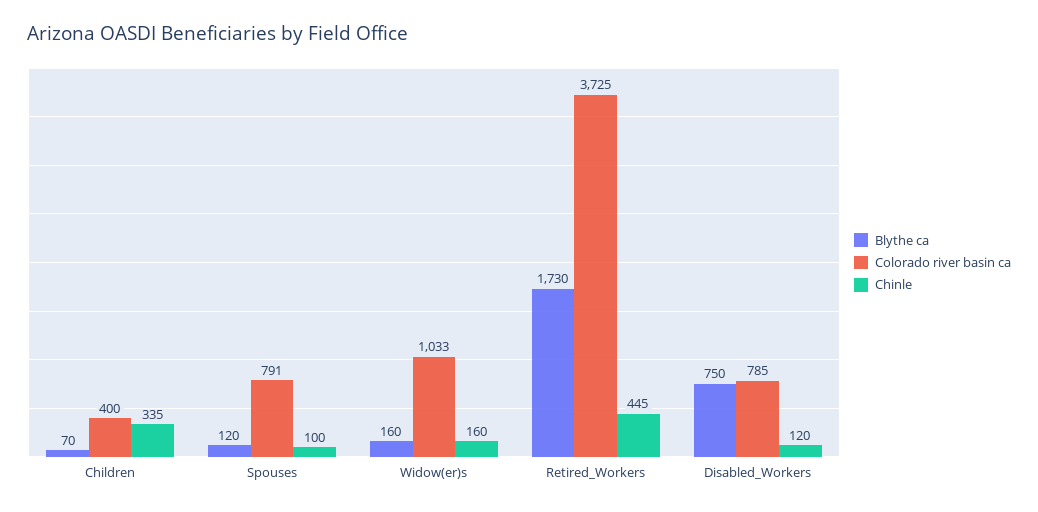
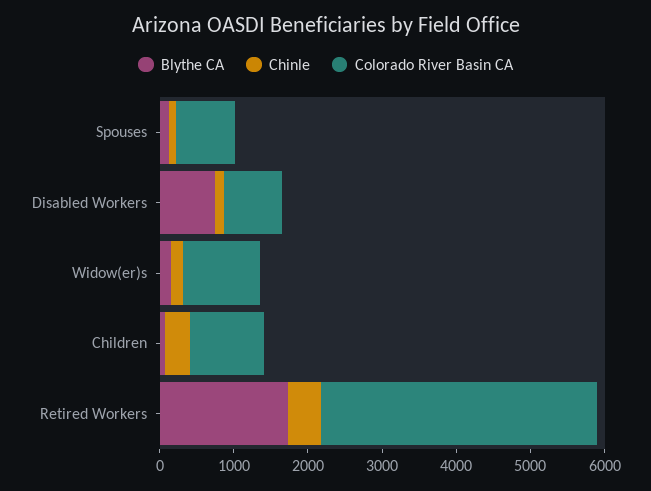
Colorado river basin ca, Children: 400 -> 1000

